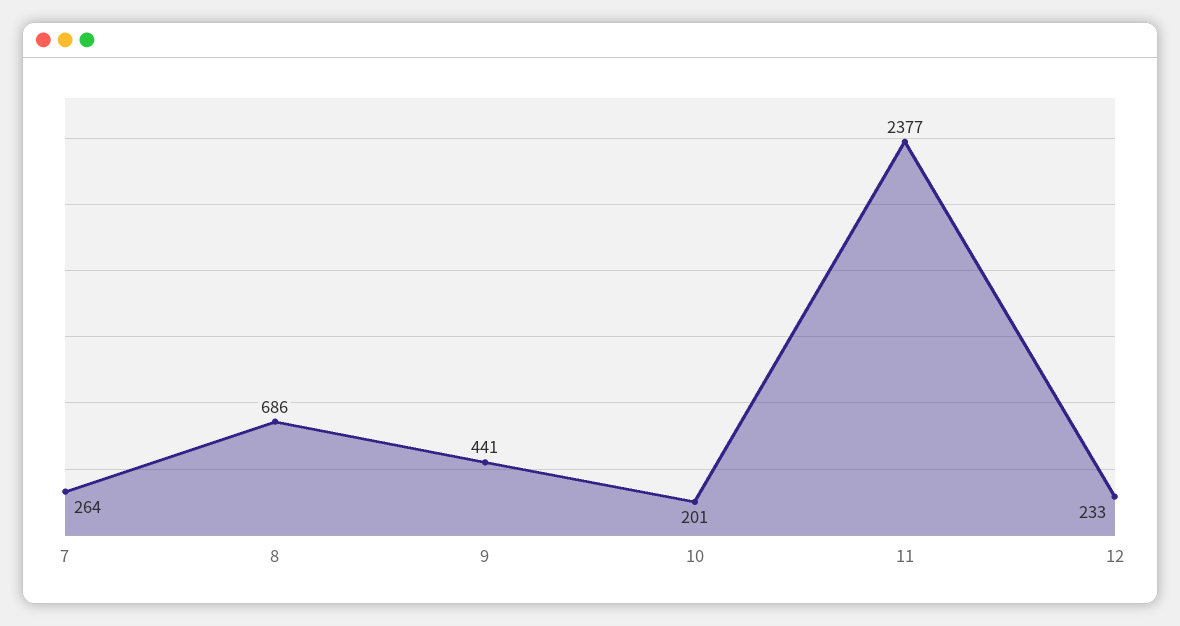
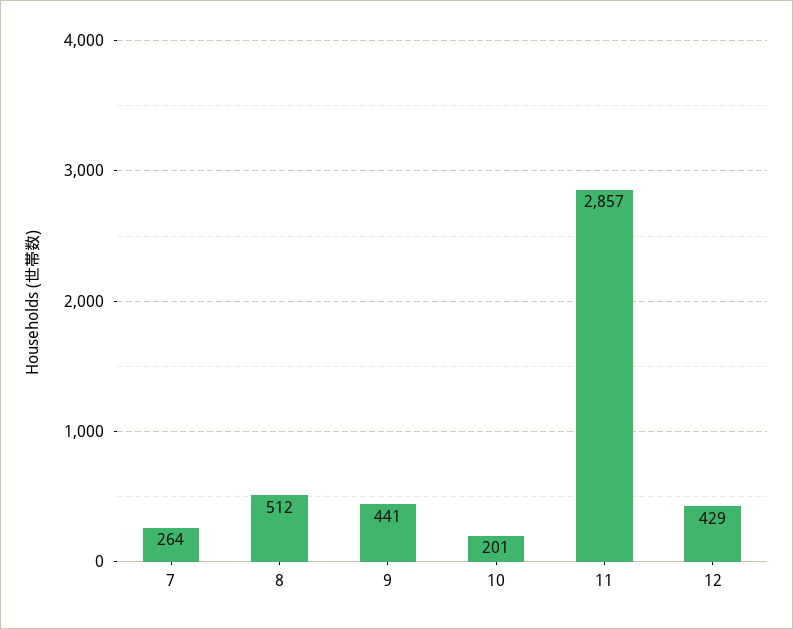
8: 686 -> 512
11: 2377 -> 2857
12: 233 -> 429

